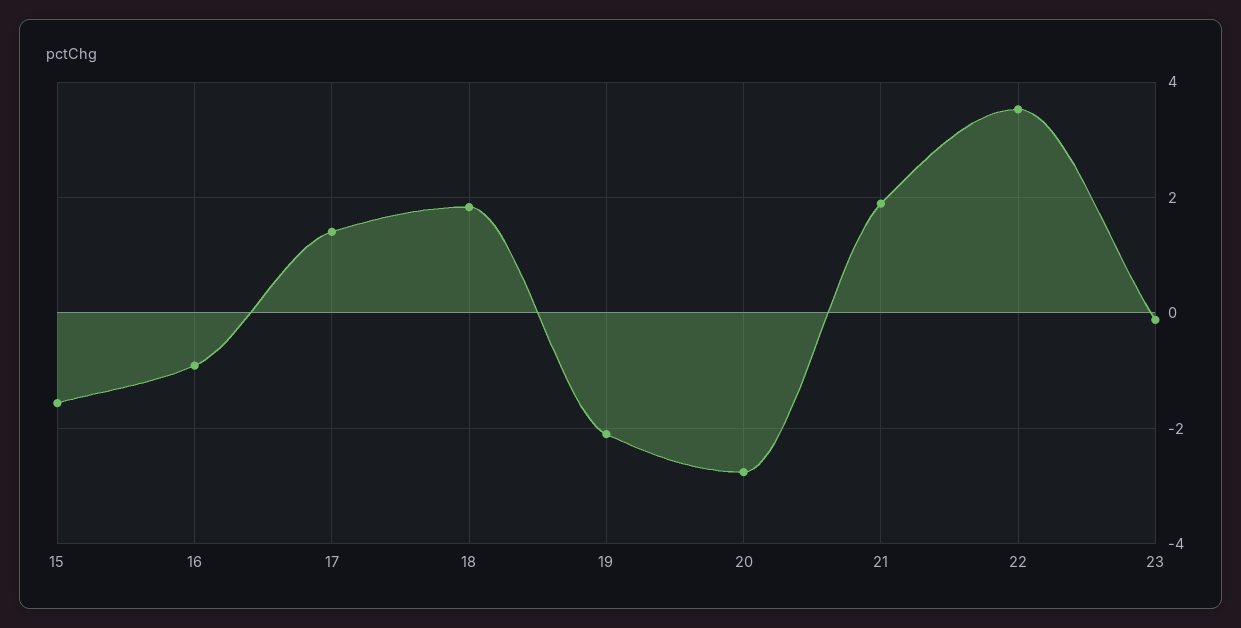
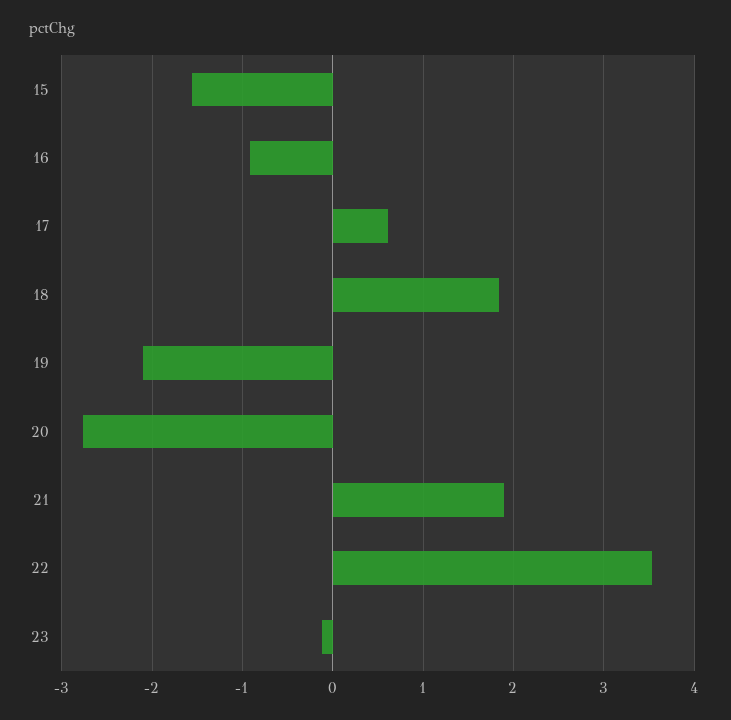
17: 1.4 -> 0.6

